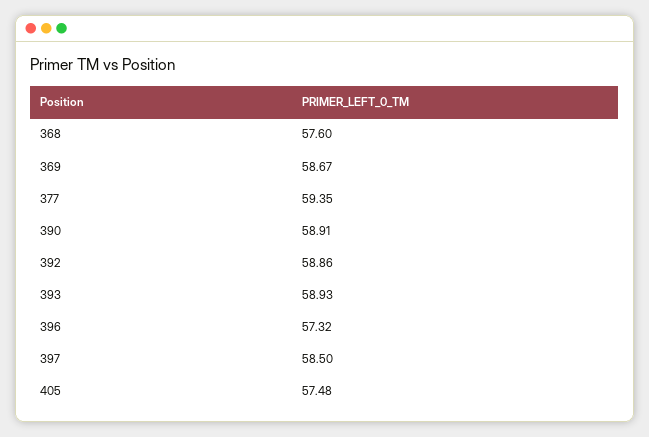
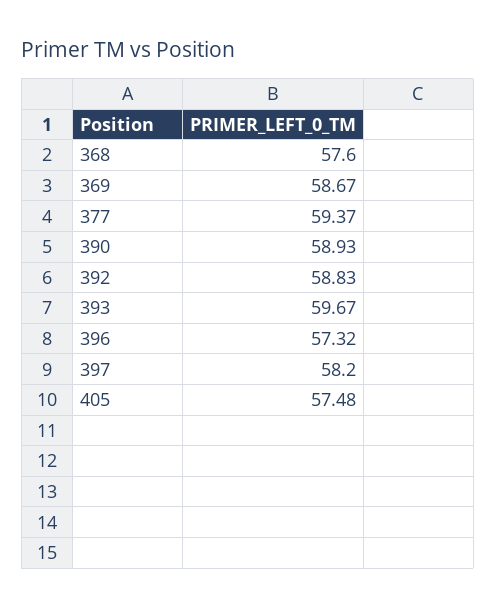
377: 59.35 -> 59.37
390: 58.91 -> 58.93
392: 58.86 -> 58.83
393: 58.93 -> 59.67
397: 58.5 -> 58.2

